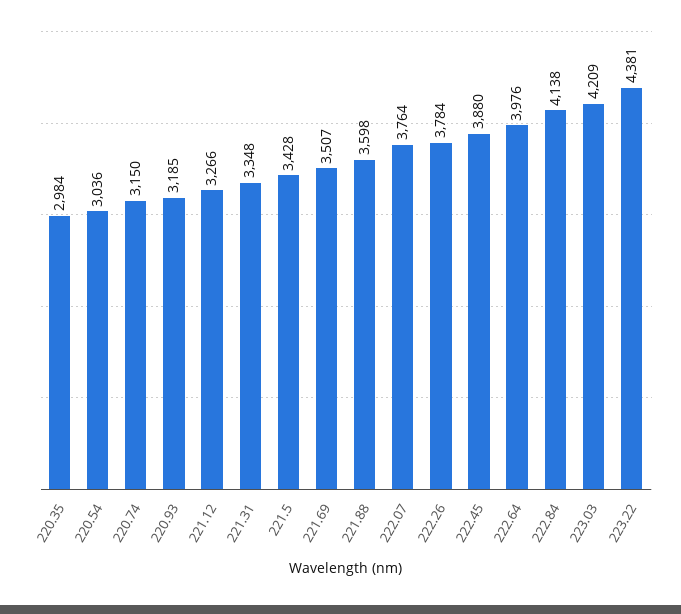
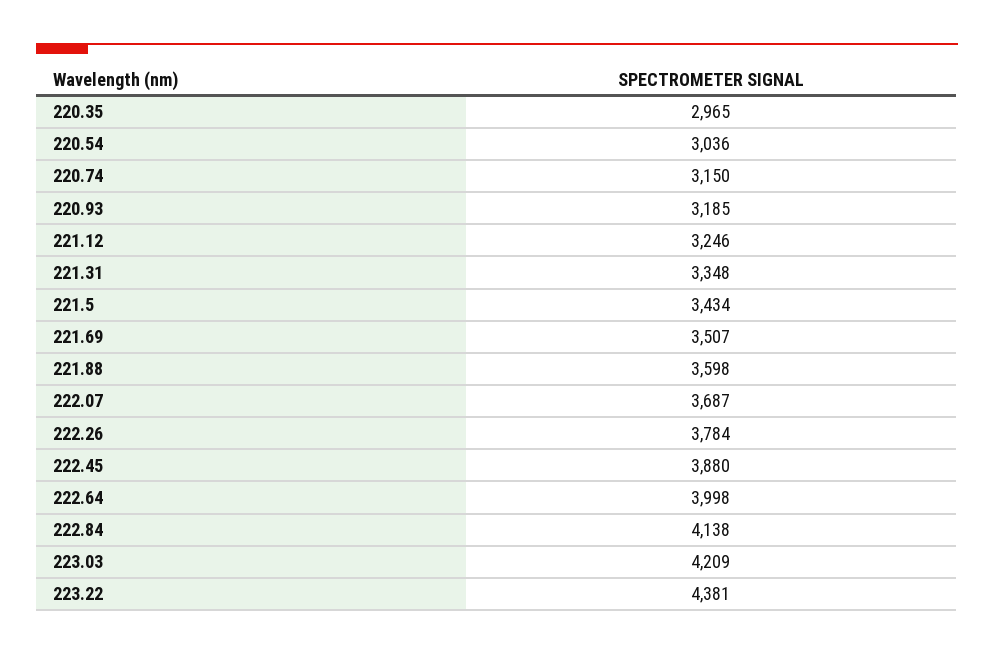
220.35: 2984 -> 2965
221.12: 3266 -> 3246
221.5: 3428 -> 3434
222.07: 3764 -> 3687
222.64: 3976 -> 3998

